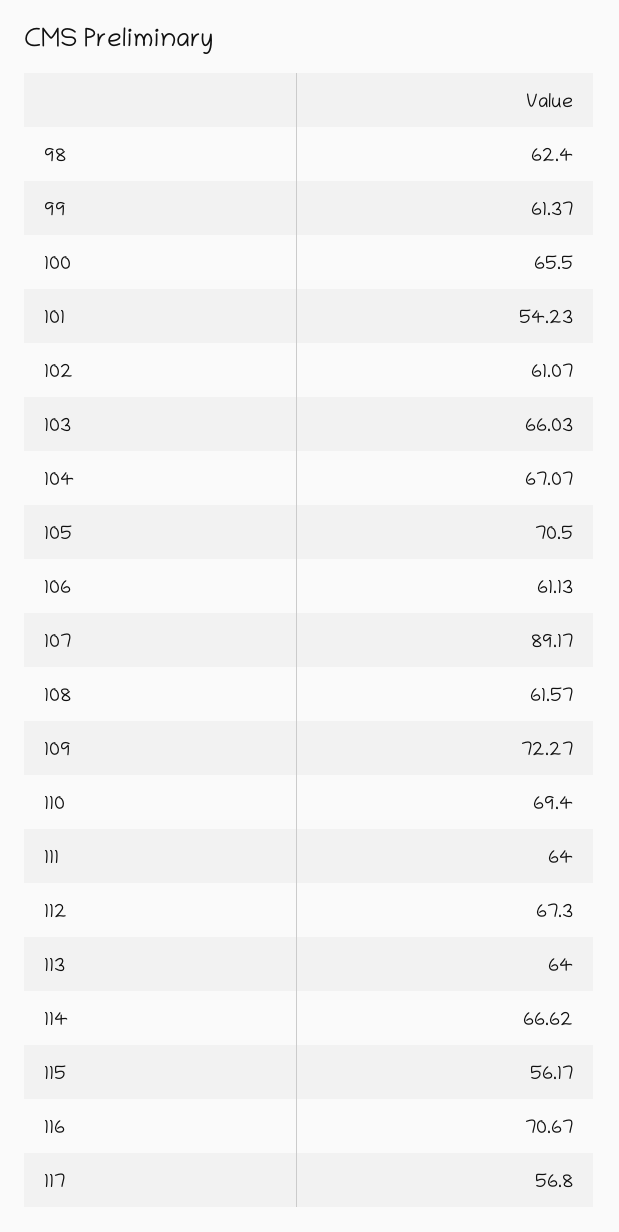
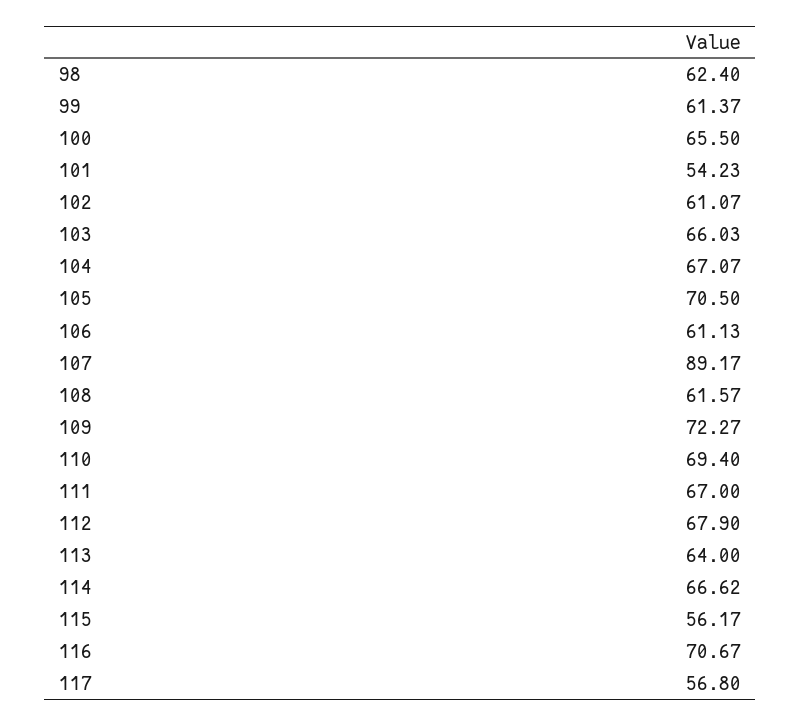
111: 64 -> 67
112: 67.3 -> 67.9

